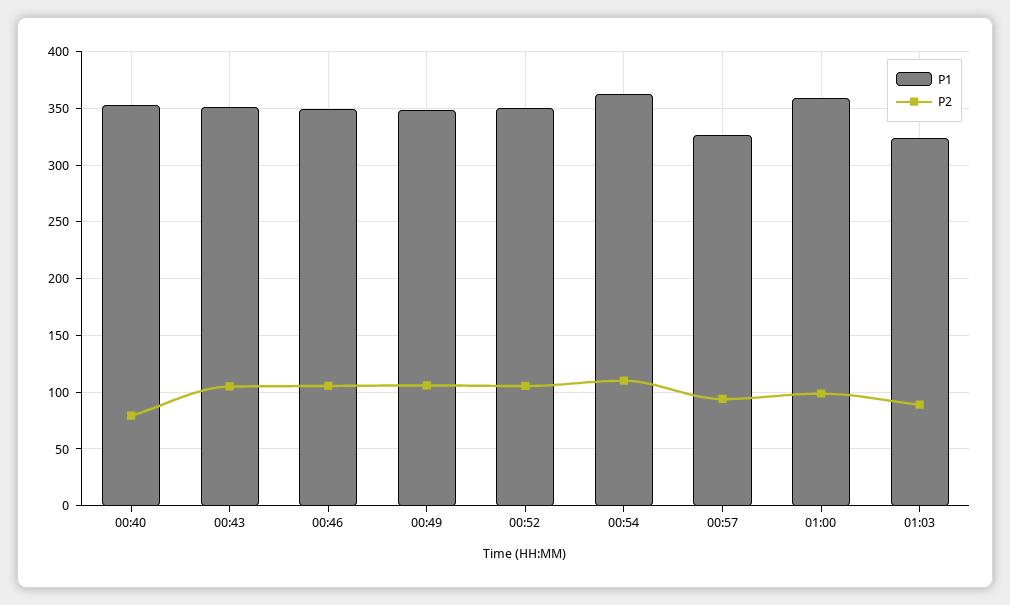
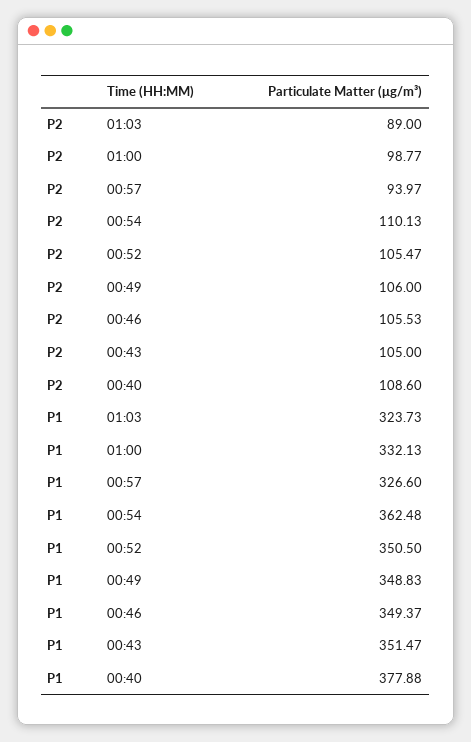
P1, 00:40: 350 -> 377.88
P2, 00:40: 80 -> 108.6
P1, 01:00: 360 -> 332.13

